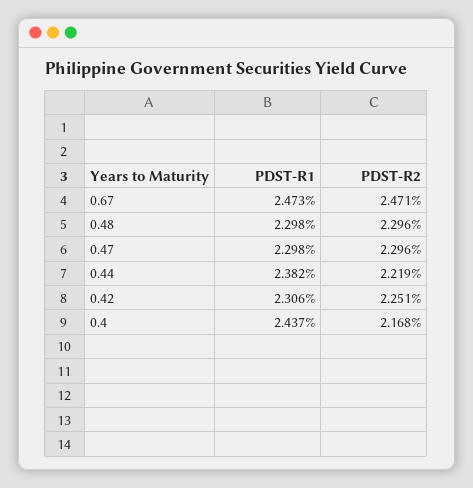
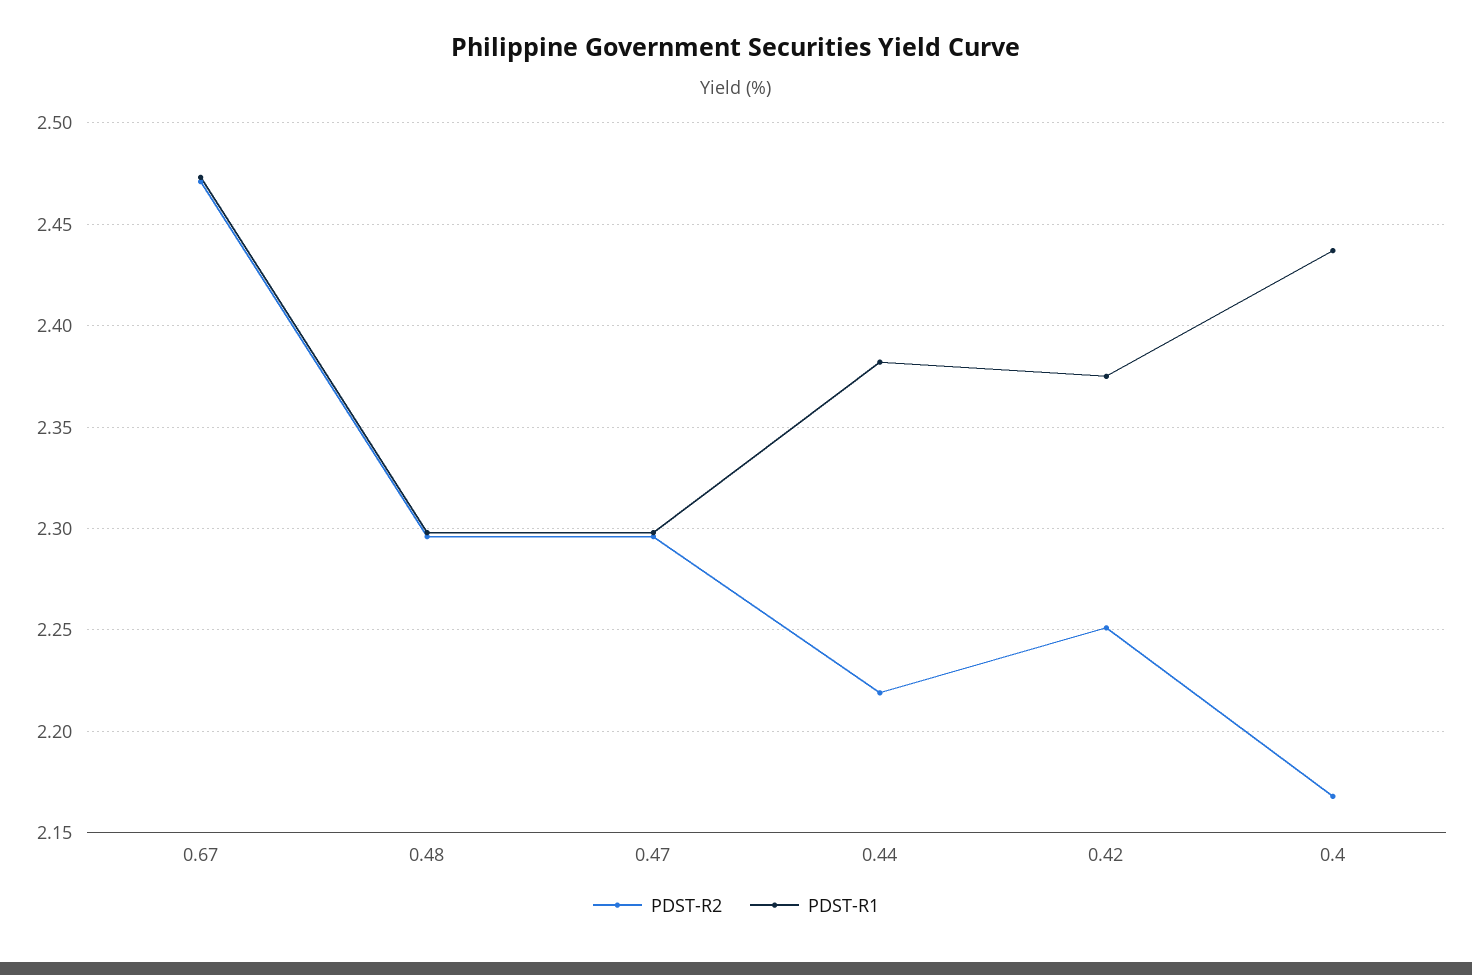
PDST-R1, 0.42: 2.306 -> 2.375

